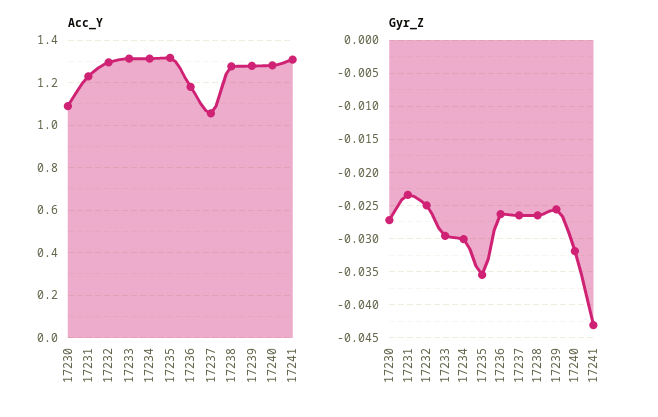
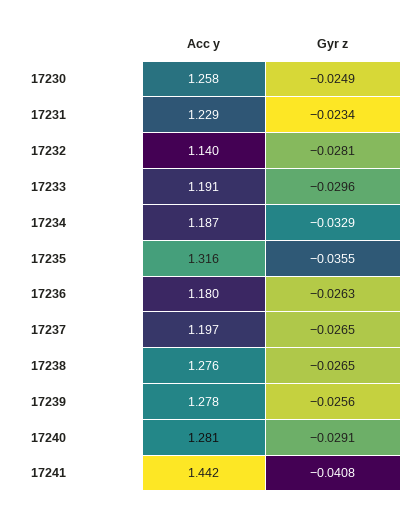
Acc_Y, 17230: 1.1 -> 1.258
Acc_Y, 17232: 1.3 -> 1.14
Acc_Y, 17233: 1.3 -> 1.191
Acc_Y, 17234: 1.3 -> 1.187
Acc_Y, 17237: 1.05 -> 1.197
Acc_Y, 17241: 1.3 -> 1.442
Gyr_Z, 17230: -0.027 -> -0.0249
Gyr_Z, 17232: -0.025 -> -0.0281
Gyr_Z, 17234: -0.03 -> -0.0329
Gyr_Z, 17240: -0.032 -> -0.0291
Gyr_Z, 17241: -0.043 -> -0.0408

